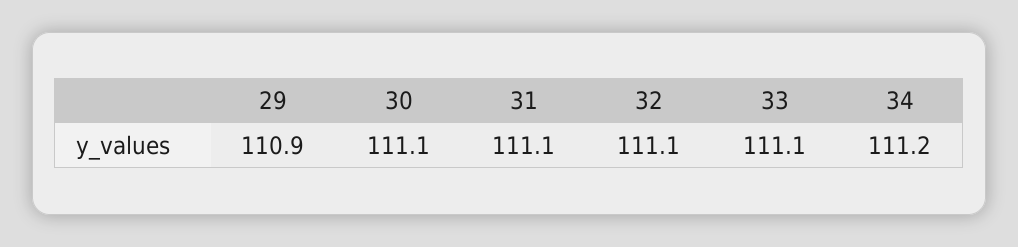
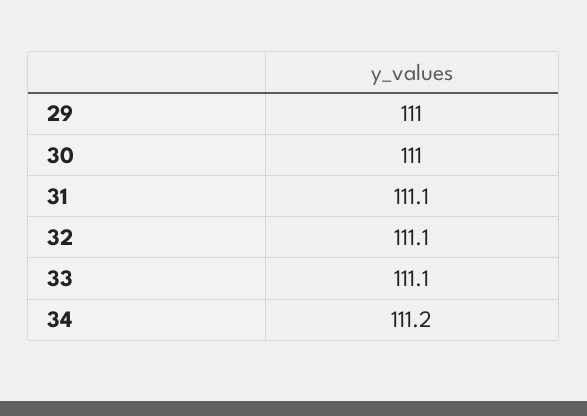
29: 110.9 -> 111
30: 111.1 -> 111

